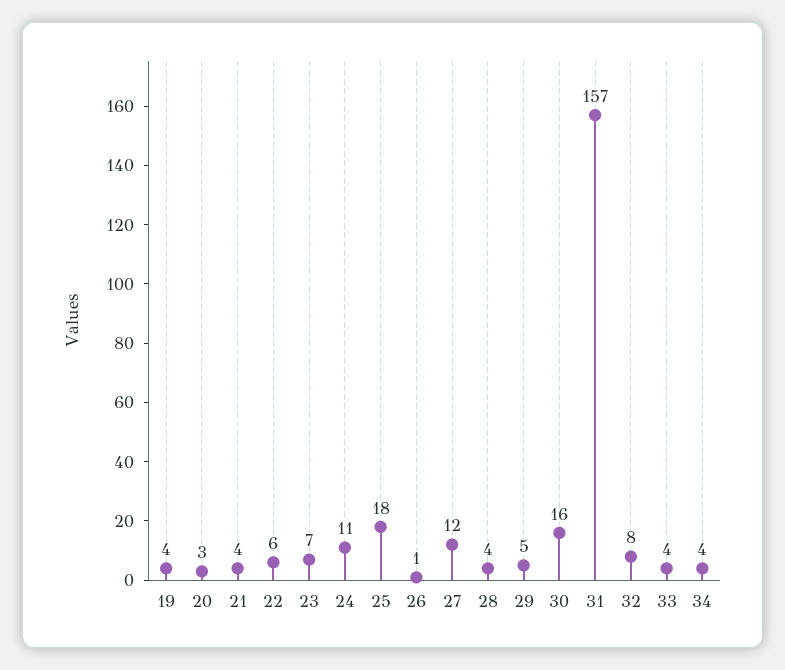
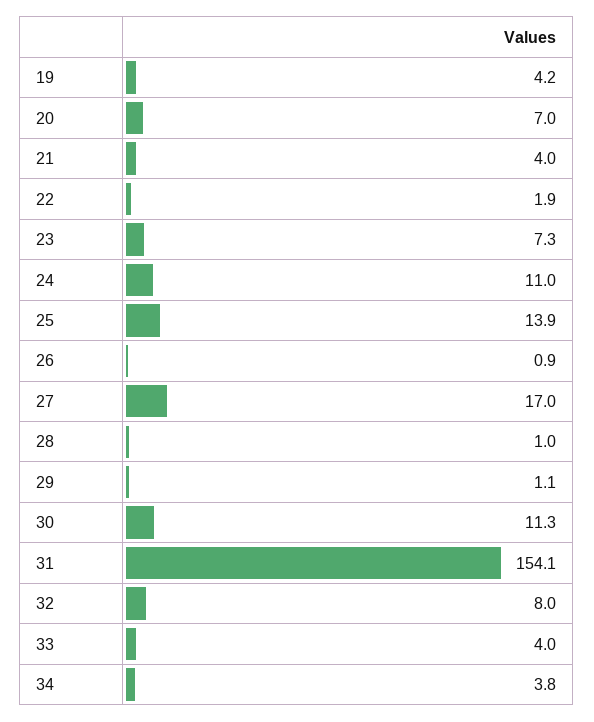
20: 3 -> 7
22: 6 -> 1.9
25: 18 -> 13.9
27: 12 -> 17
28: 4 -> 1
29: 5 -> 1.1
30: 16 -> 11.3
31: 157 -> 154.1

